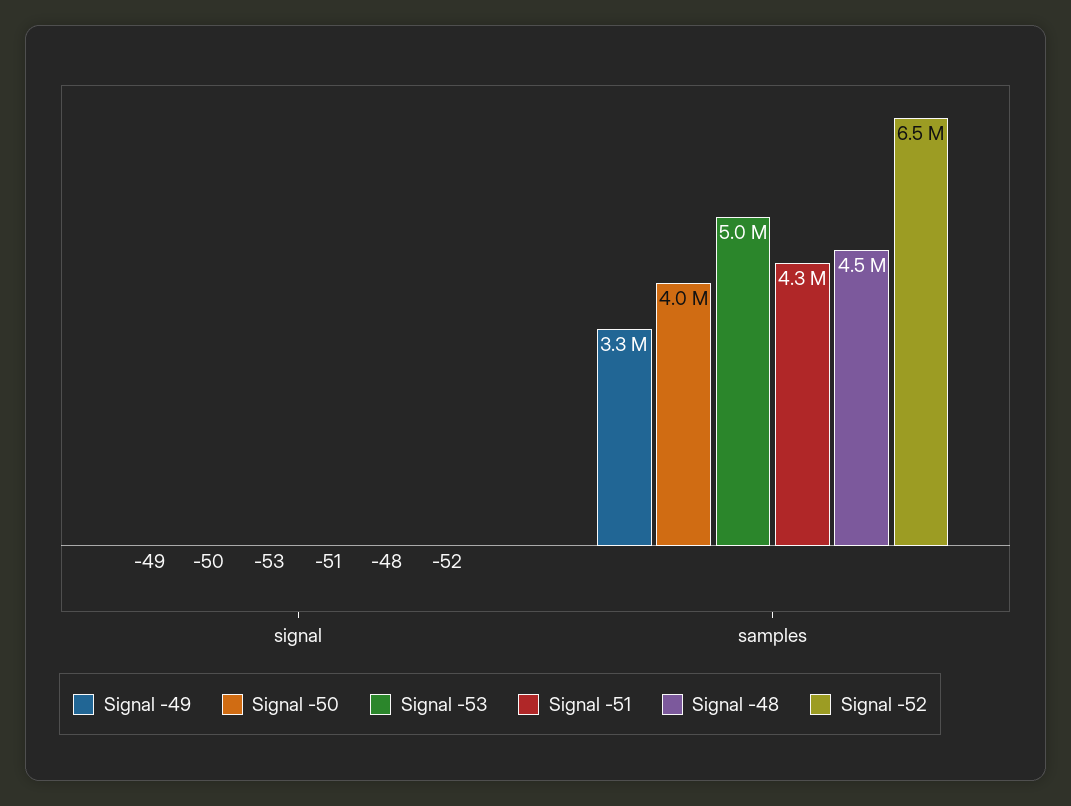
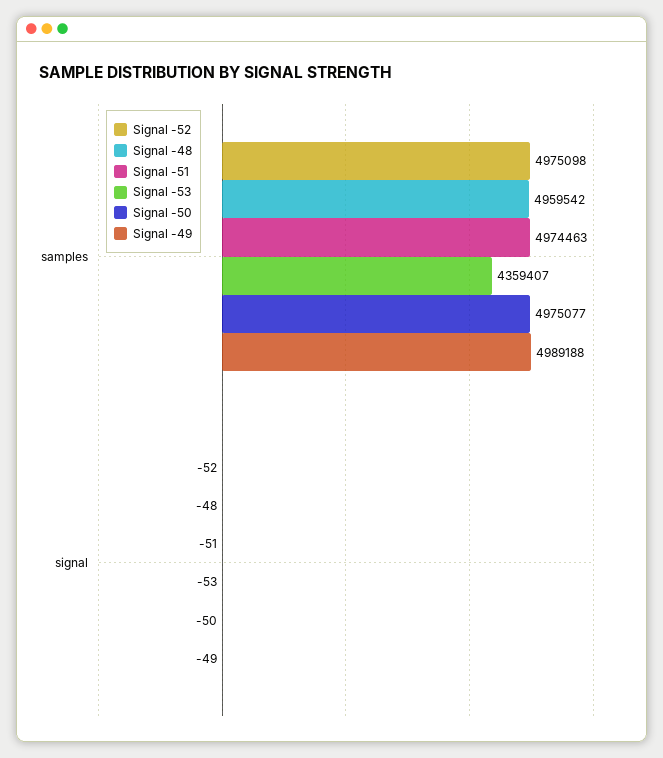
Signal -49, samples: 3300000 -> 4989188
Signal -50, samples: 4000000 -> 4975077
Signal -53, samples: 5000000 -> 4359407
Signal -51, samples: 4300000 -> 4974463
Signal -48, samples: 4500000 -> 4959542
Signal -52, samples: 6500000 -> 4975098

